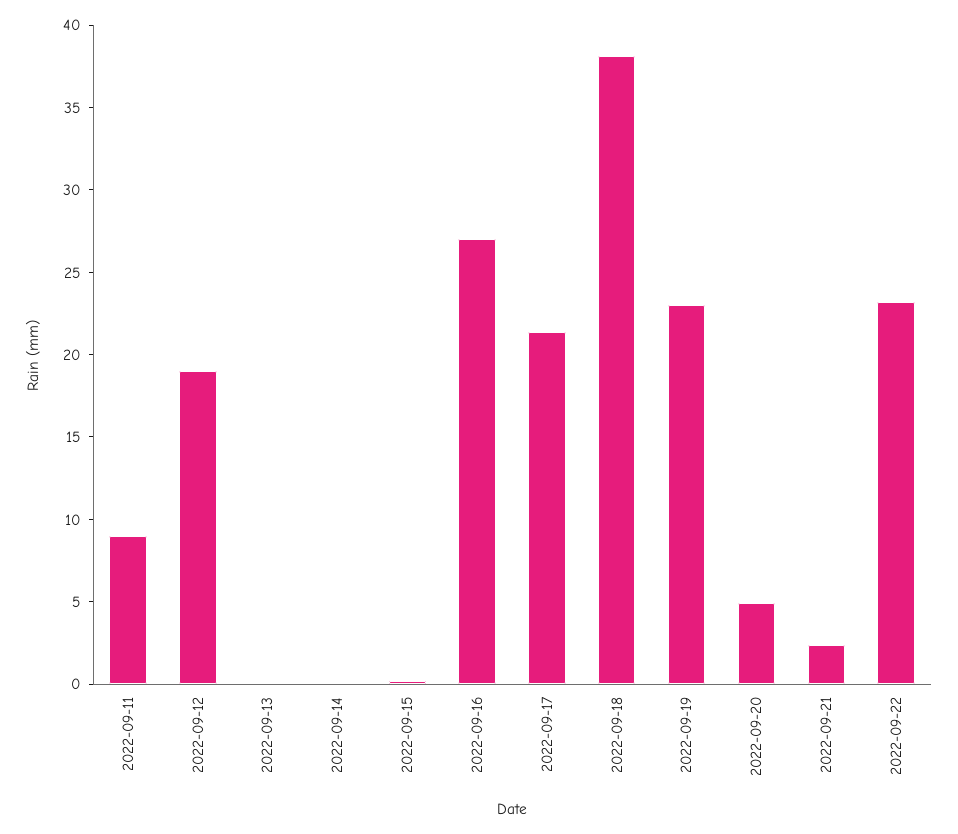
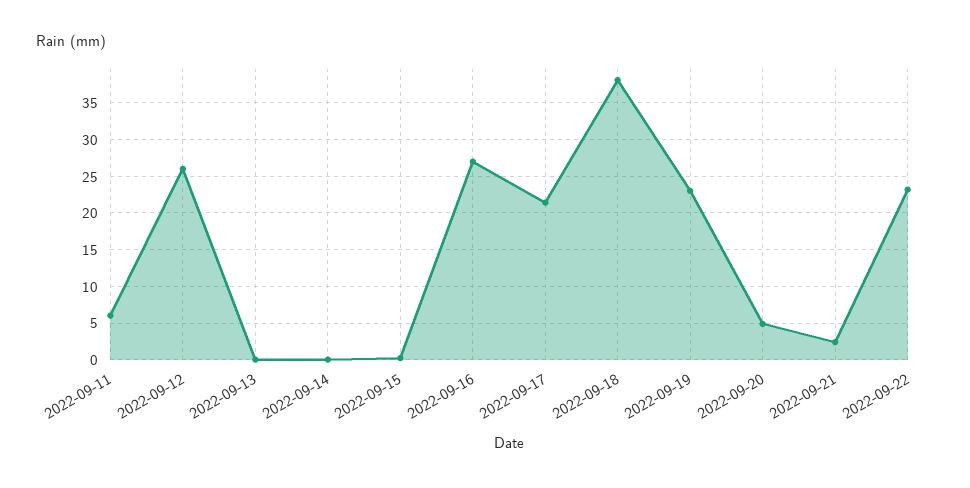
2022-09-11: 9 -> 6
2022-09-12: 19 -> 26

